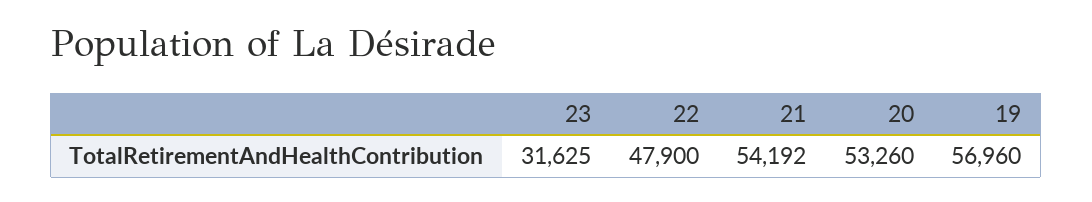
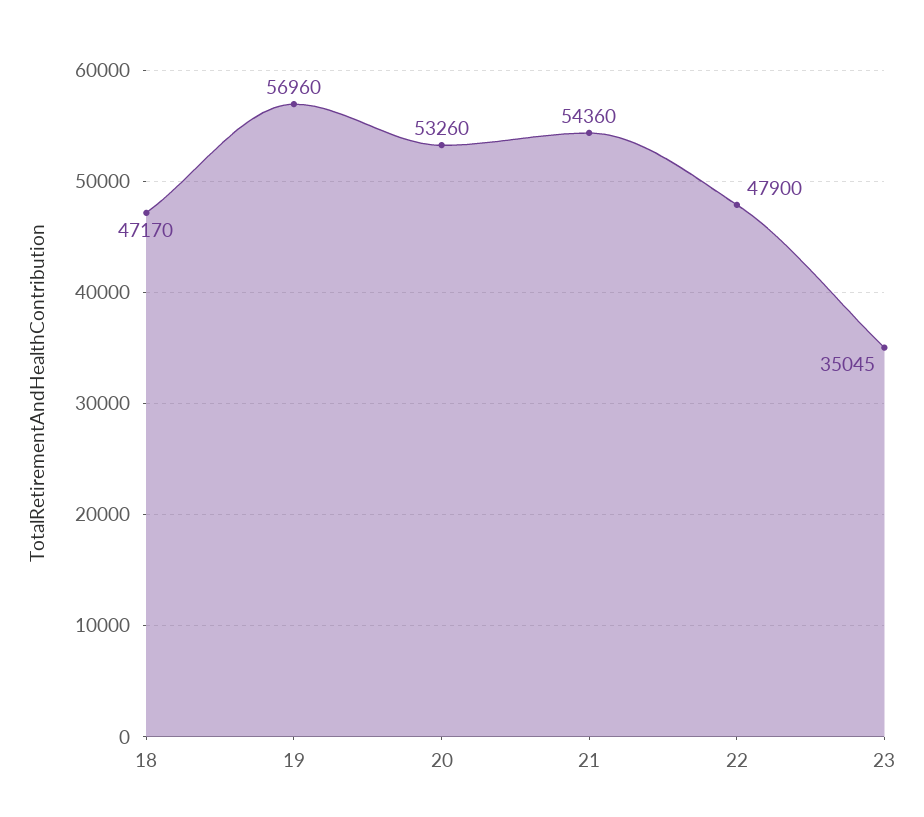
23: 31625 -> 35045
21: 54192 -> 54360
18: none -> 47170

